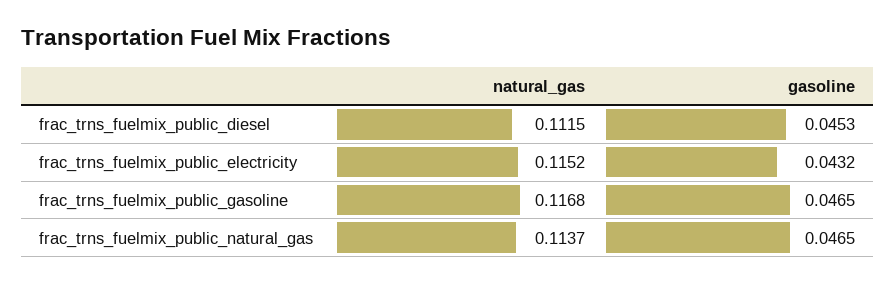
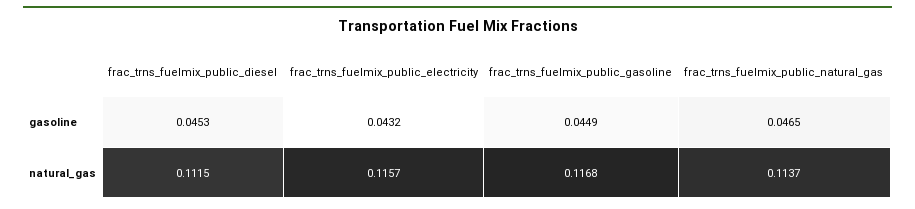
natural_gas, frac_trns_fuelmix_public_electricity: 0.1152 -> 0.1157
gasoline, frac_trns_fuelmix_public_gasoline: 0.0465 -> 0.0449

